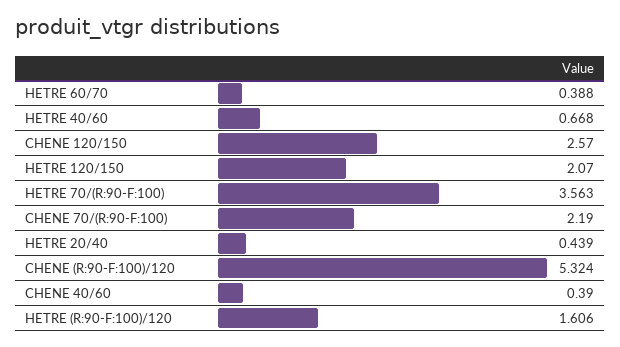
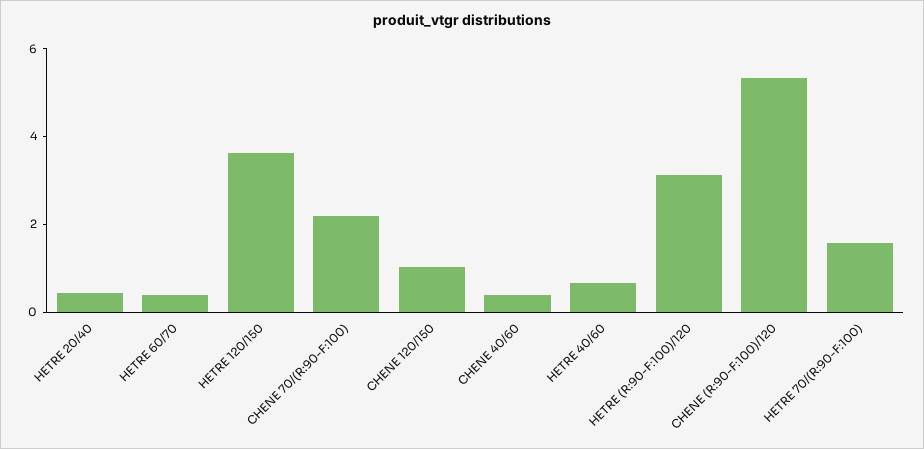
CHENE 120/150: 2.57 -> 1
HETRE 120/150: 2.07 -> 3.5
HETRE 70/(R:90-F:100): 3.563 -> 1.5
HETRE (R:90-F:100)/120: 1.606 -> 3

